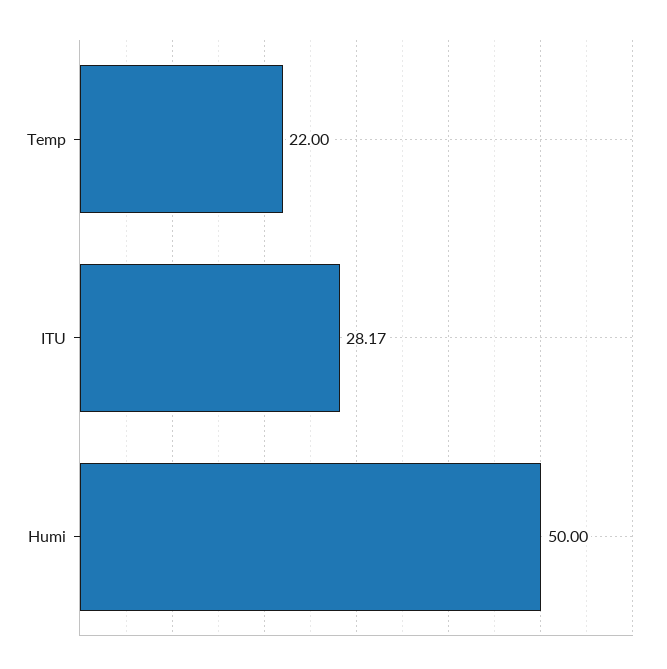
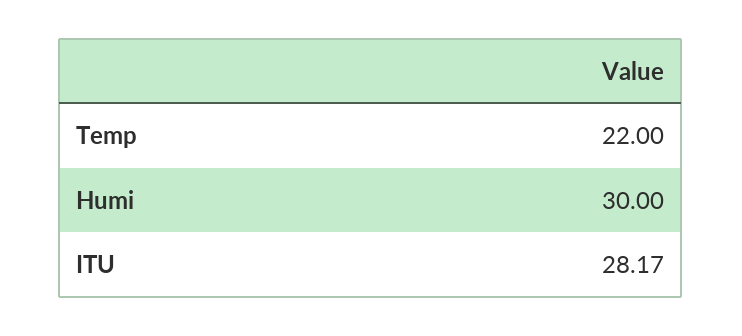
Humi: 50 -> 30

